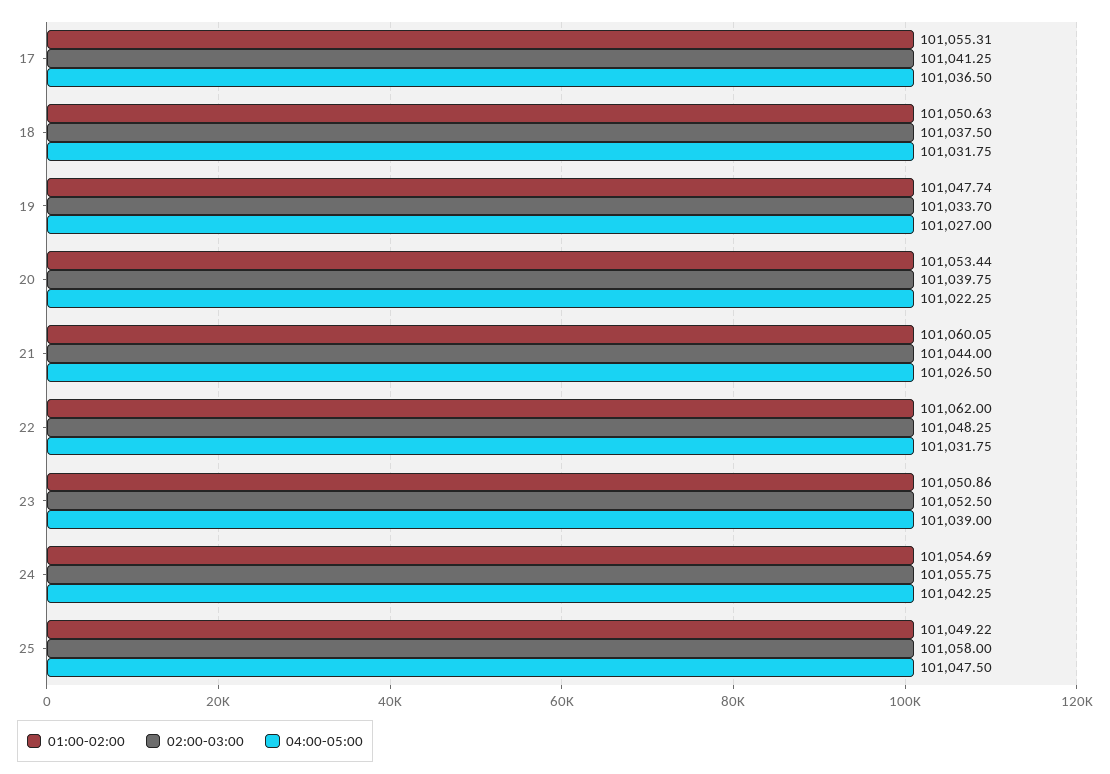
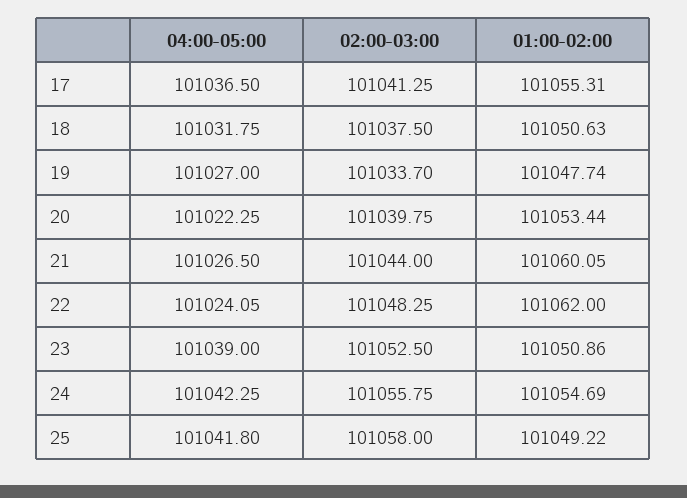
04:00-05:00, 22: 101031.75 -> 101024.05
04:00-05:00, 25: 101047.5 -> 101041.8

